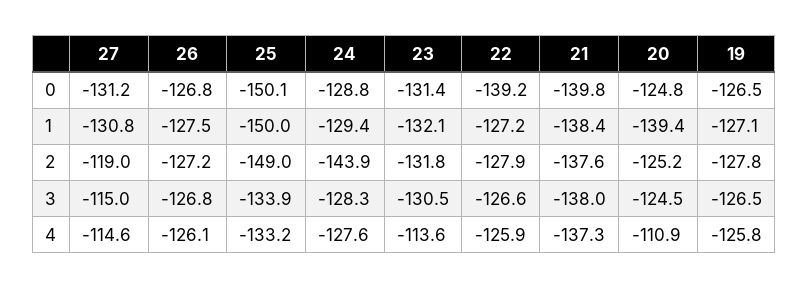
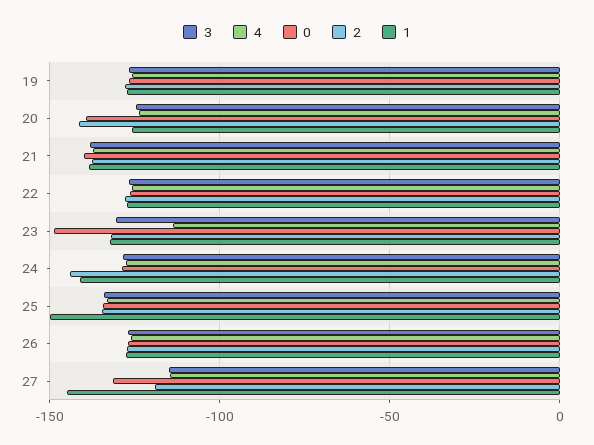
0, 25: -150.1 -> -135
0, 23: -131.4 -> -150
0, 22: -139.2 -> -125
0, 20: -124.8 -> -140
1, 27: -130.8 -> -145
1, 24: -129.4 -> -140
1, 20: -139.4 -> -125
2, 25: -149 -> -135
2, 20: -125.2 -> -140
4, 20: -110.9 -> -125

